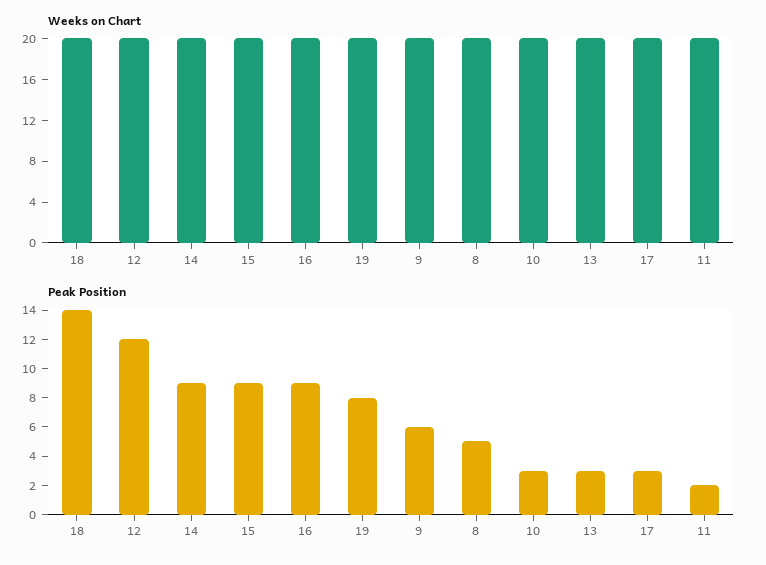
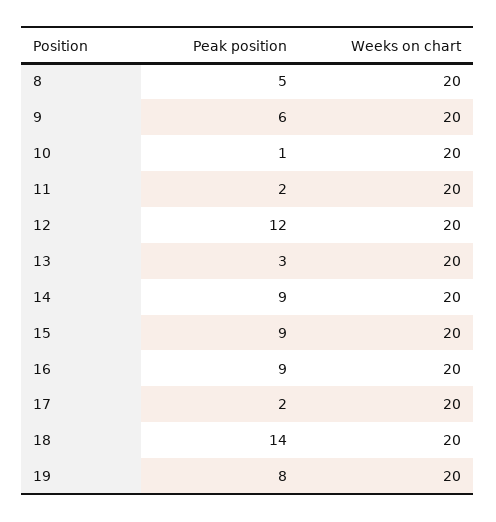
Peak Position, 10: 3 -> 1
Peak Position, 17: 3 -> 2

